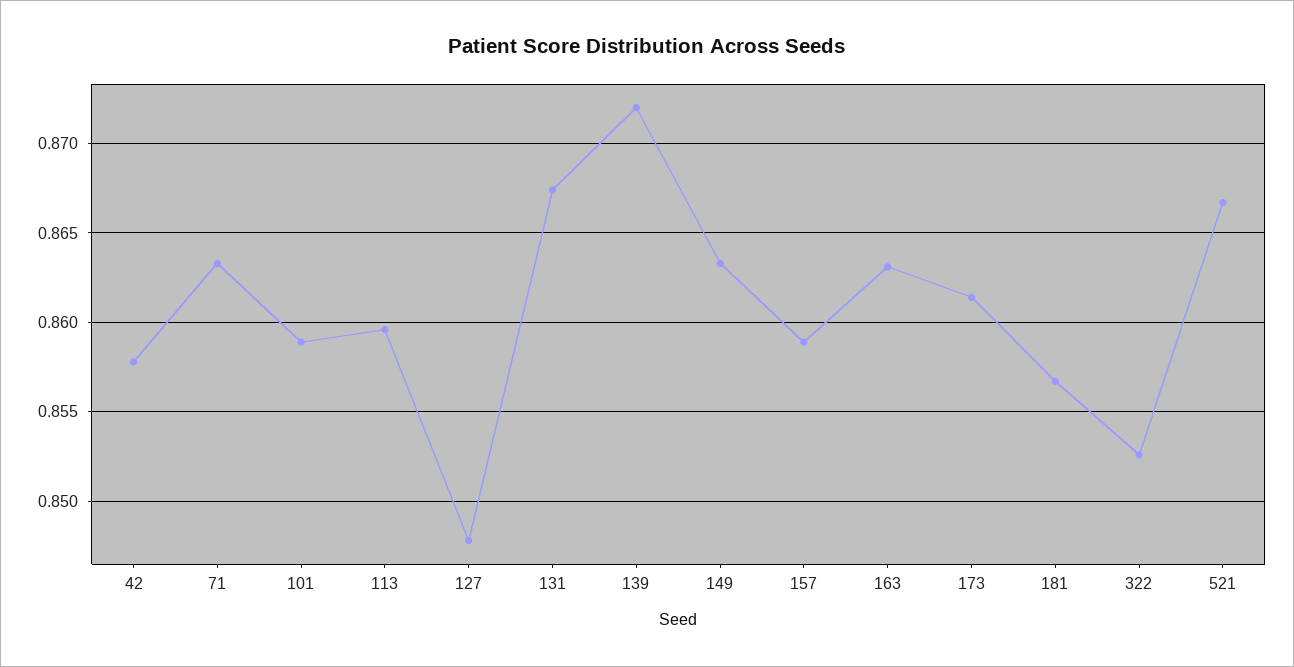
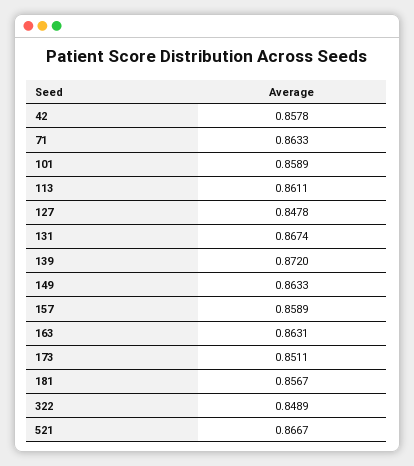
113: 0.8595 -> 0.8611
173: 0.8615 -> 0.8511
322: 0.8525 -> 0.8489

